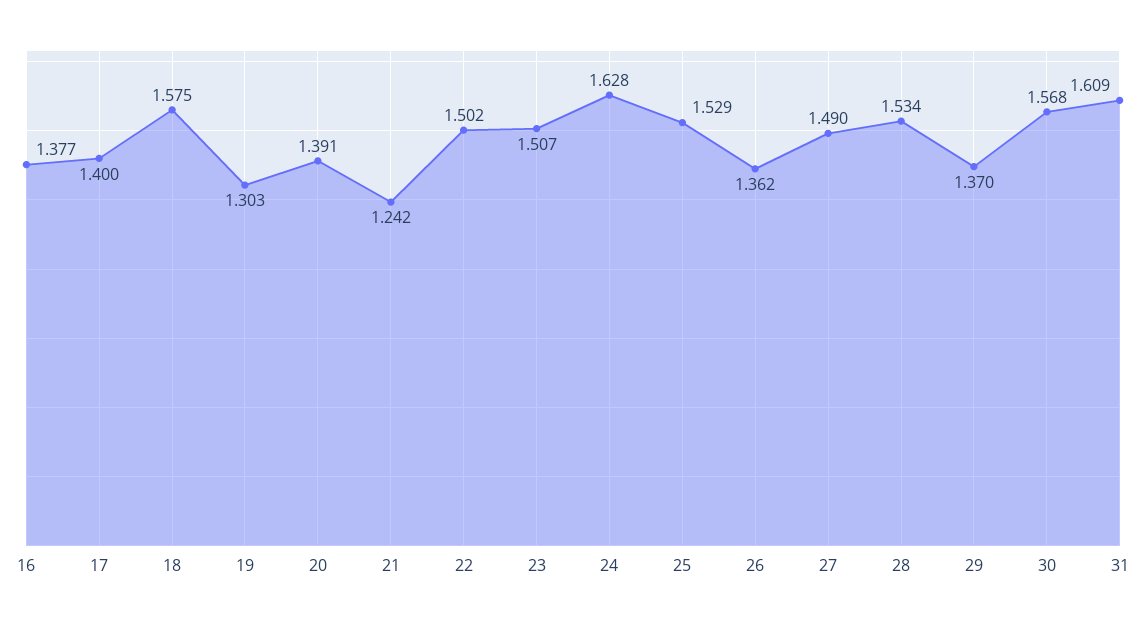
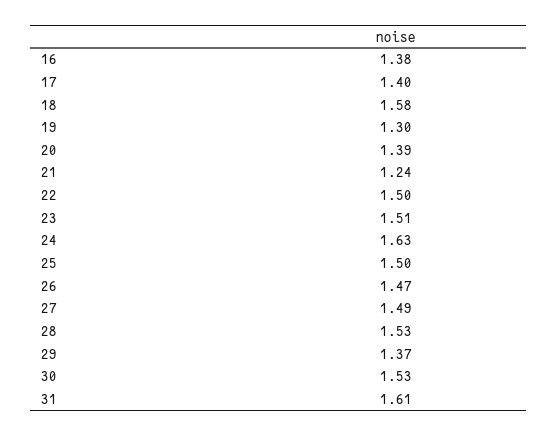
25: 1.529 -> 1.5
26: 1.362 -> 1.47
30: 1.568 -> 1.53

